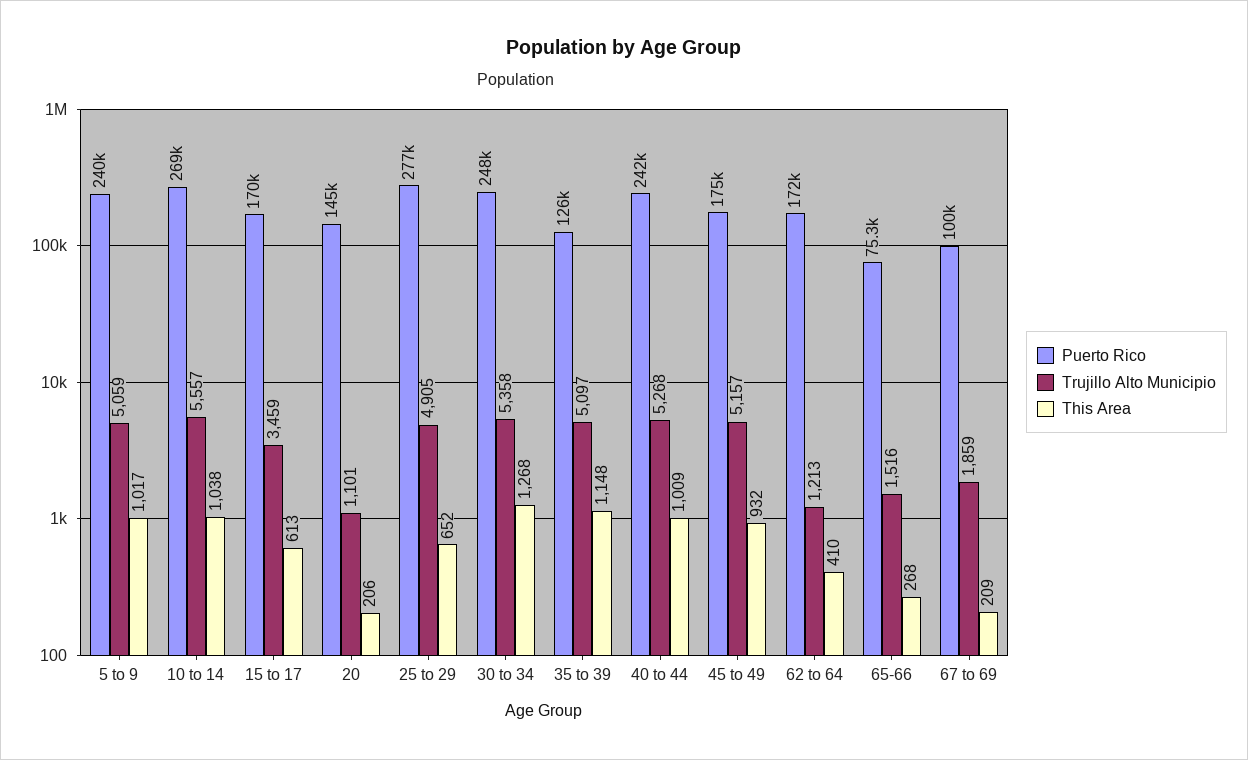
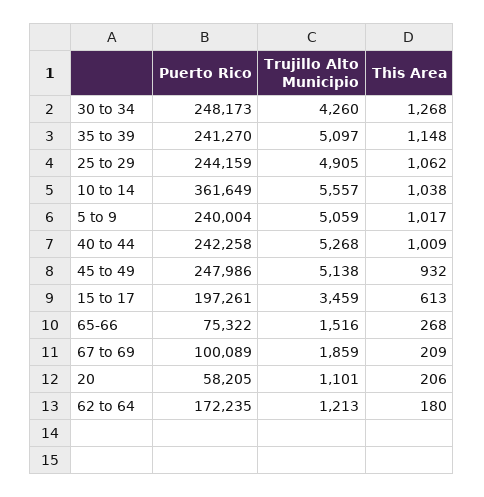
Puerto Rico, 10 to 14: 269000 -> 361649
Puerto Rico, 15 to 17: 170000 -> 197261
Puerto Rico, 20: 145000 -> 58205
Puerto Rico, 25 to 29: 277000 -> 244159
This Area, 25 to 29: 652 -> 1062
Trujillo Alto Municipio, 30 to 34: 5358 -> 4260
Puerto Rico, 35 to 39: 126000 -> 241270
Puerto Rico, 45 to 49: 175000 -> 247986
Trujillo Alto Municipio, 45 to 49: 5157 -> 5138
This Area, 62 to 64: 410 -> 180

